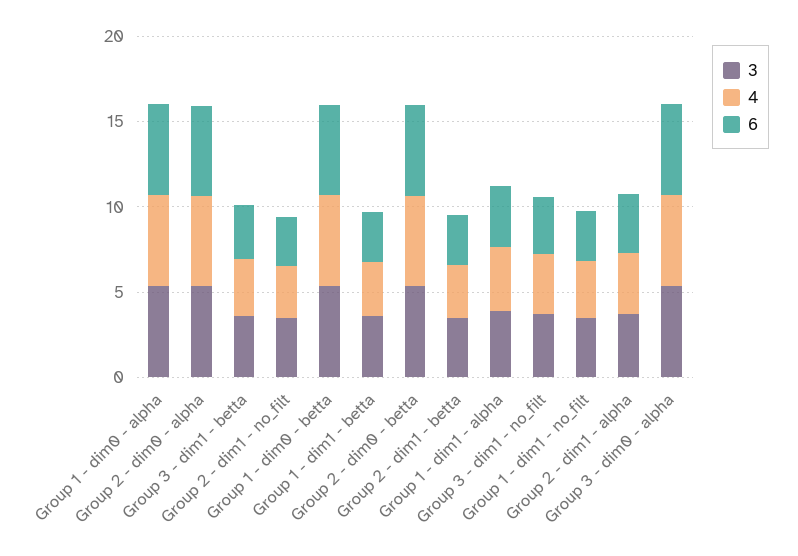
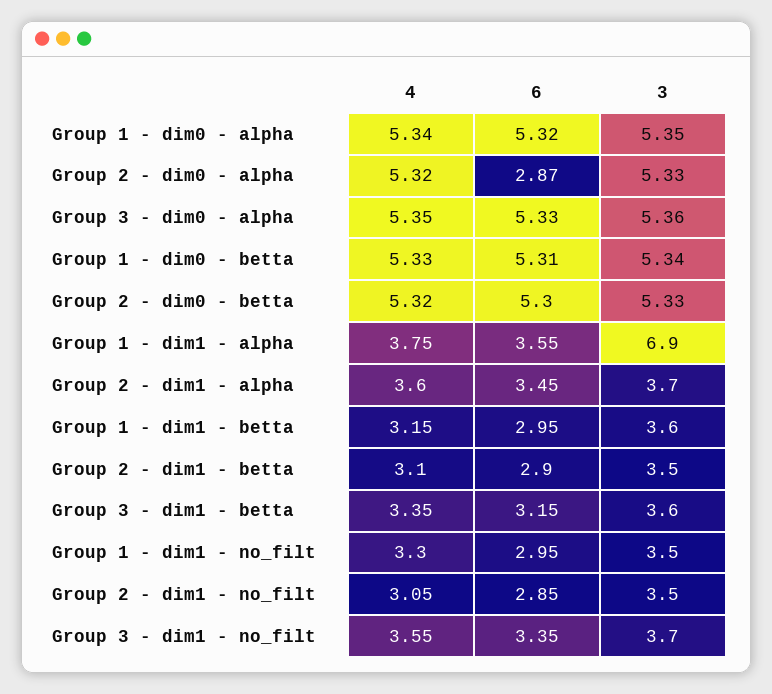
6, Group 2 - dim0 - alpha: 5 -> 2.87
3, Group 1 - dim1 - alpha: 4 -> 6.9

